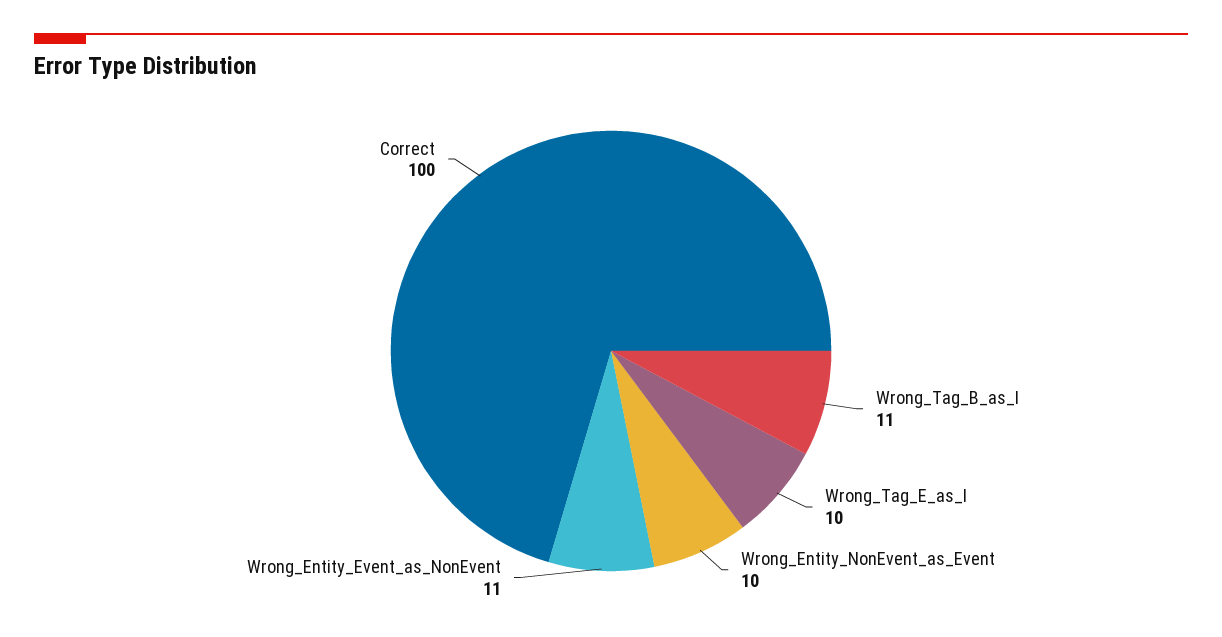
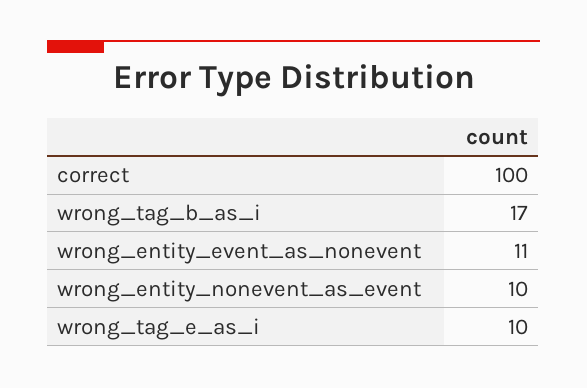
Wrong_Tag_B_as_I: 11 -> 17

